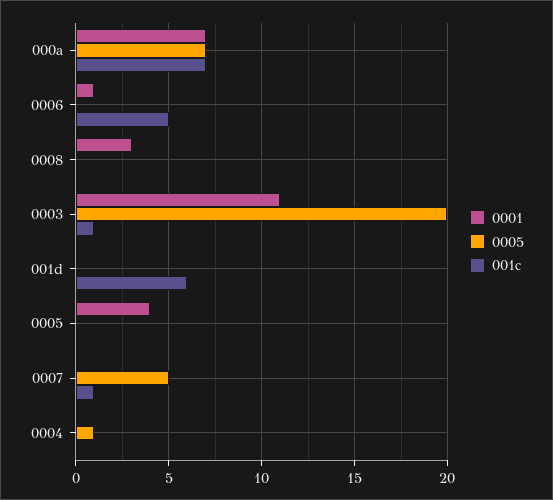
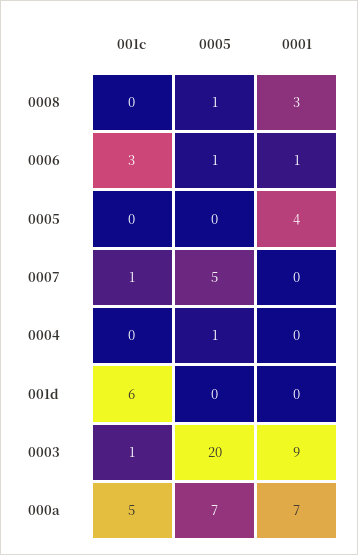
001c, 000a: 7 -> 5
0005, 0006: 0 -> 1
001c, 0006: 5 -> 3
0005, 0008: 0 -> 1
0001, 0003: 11 -> 9

